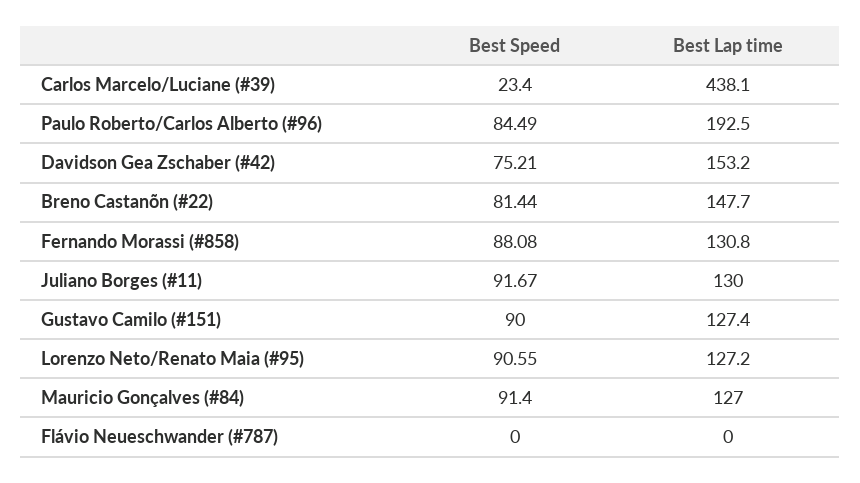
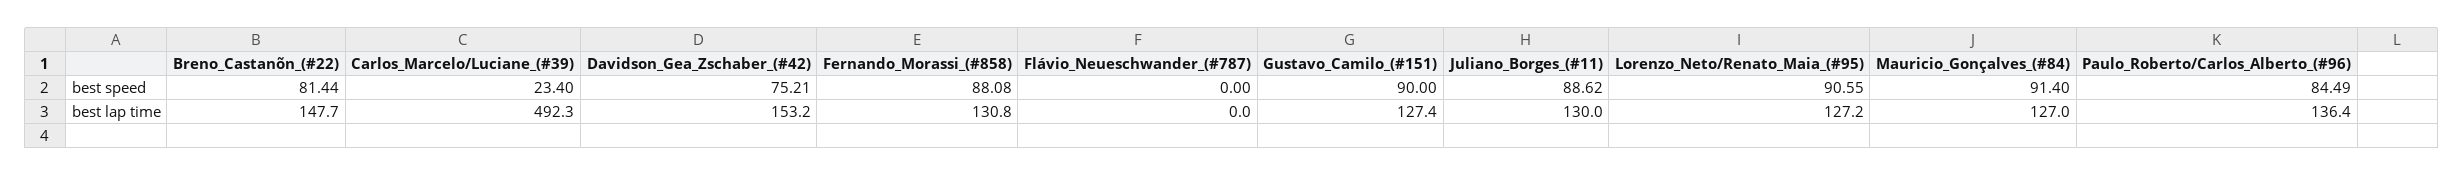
Best Lap time, Carlos Marcelo/Luciane (#39): 438.1 -> 492.3
Best Lap time, Paulo Roberto/Carlos Alberto (#96): 192.5 -> 136.4
Best Speed, Juliano Borges (#11): 91.67 -> 88.62

